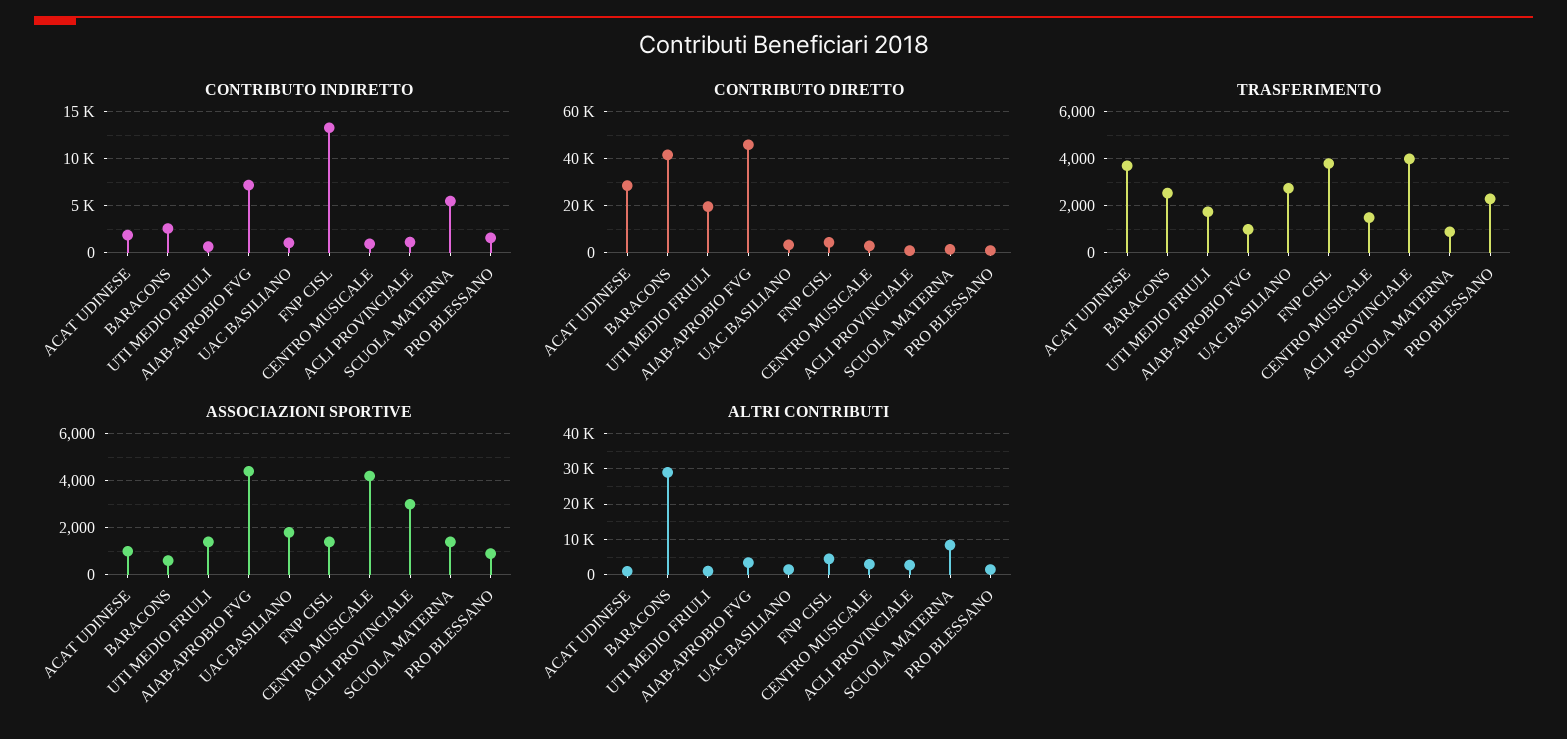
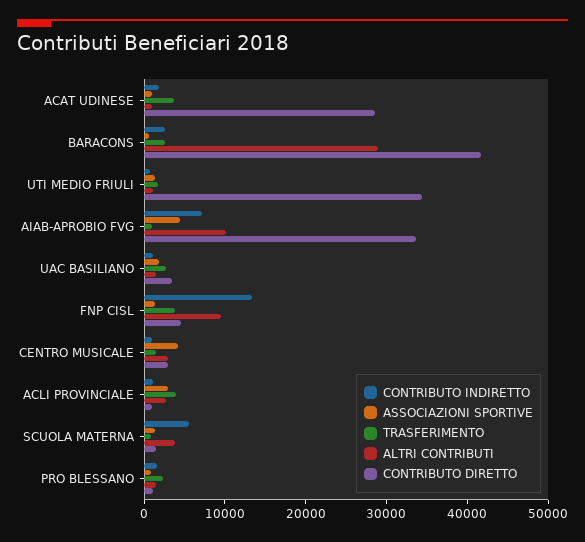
CONTRIBUTO DIRETTO, UTI MEDIO FRIULI: 20000 -> 34000
CONTRIBUTO DIRETTO, AIAB-APROBIO FVG: 45000 -> 34000
ALTRI CONTRIBUTI, AIAB-APROBIO FVG: 4000 -> 10000
ALTRI CONTRIBUTI, FNP CISL: 4000 -> 10000
ALTRI CONTRIBUTI, SCUOLA MATERNA: 8000 -> 4000

